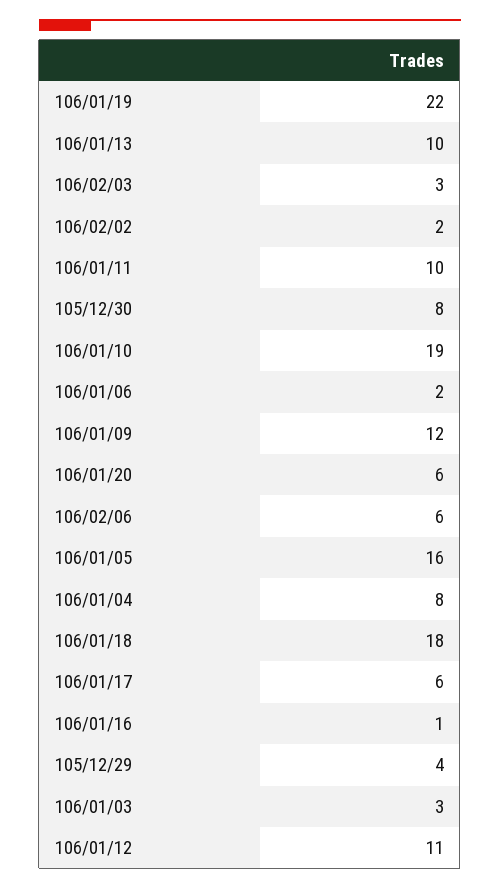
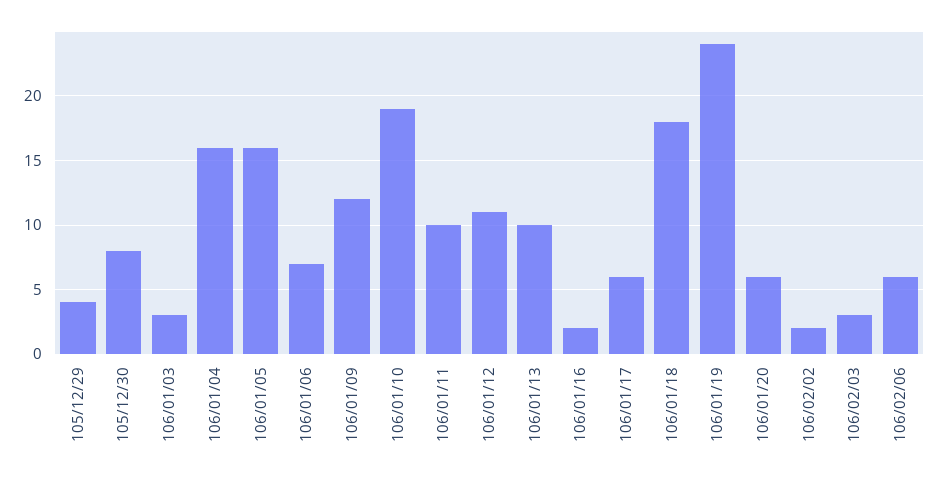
106/01/19: 22 -> 24
106/01/06: 2 -> 7
106/01/04: 8 -> 16
106/01/16: 1 -> 2

